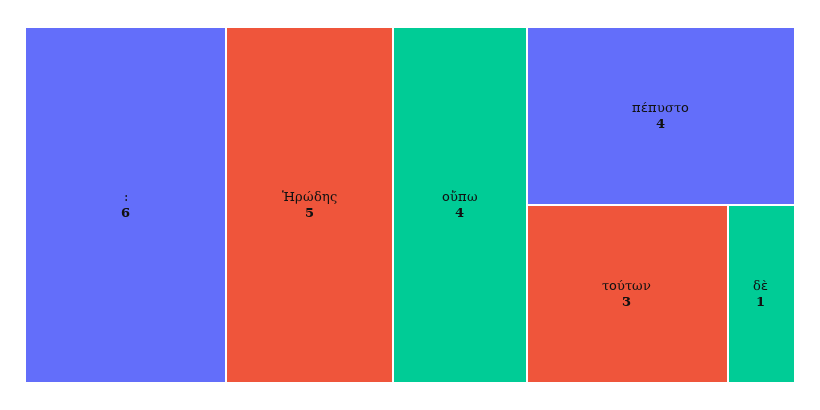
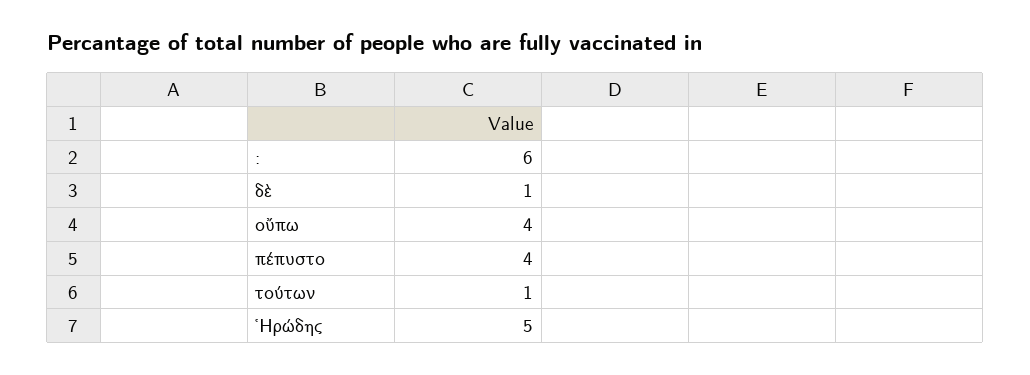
τούτων: 3 -> 1

